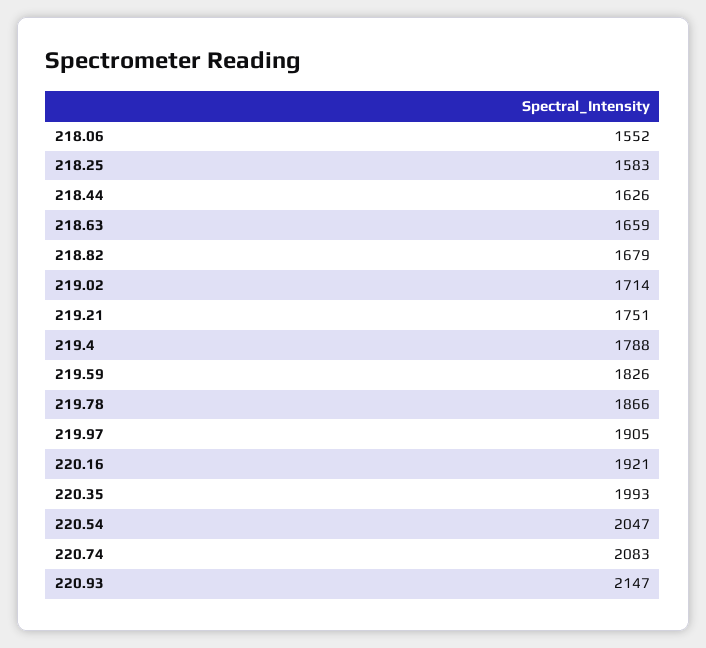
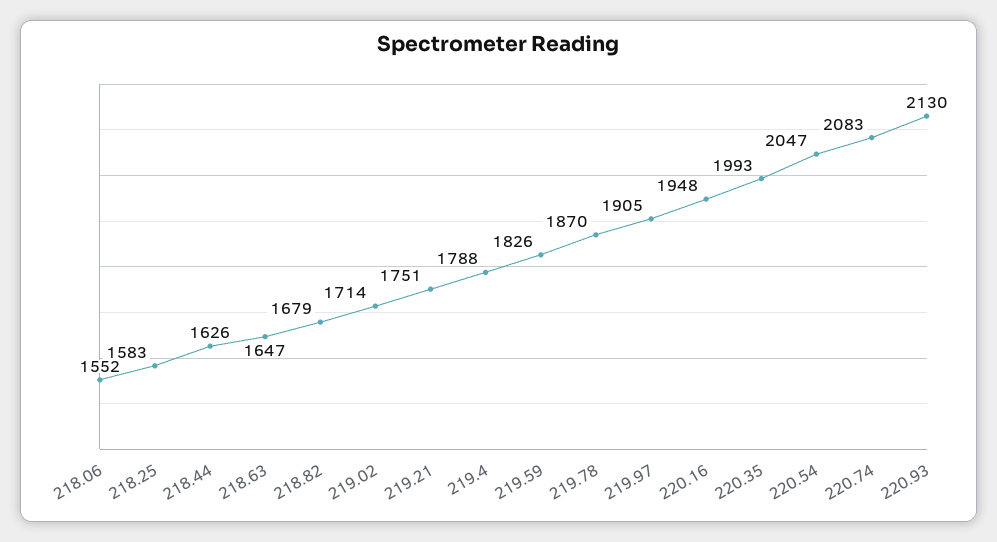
218.63: 1659 -> 1647
219.78: 1866 -> 1870
220.16: 1921 -> 1948
220.93: 2147 -> 2130

